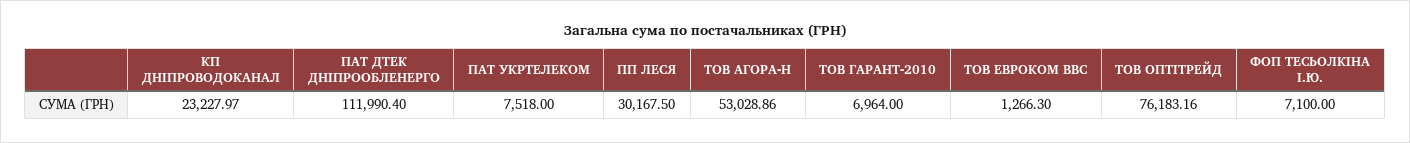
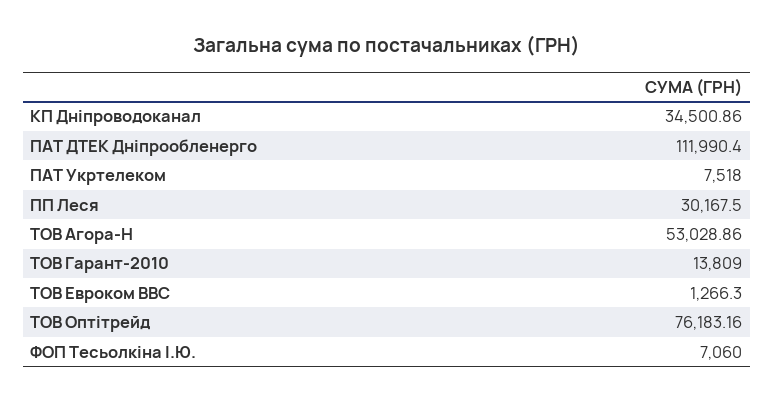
КП ДНІПРОВОДОКАНАЛ: 23227.97 -> 34500.86
ТОВ ГАРАНТ-2010: 6964 -> 13809
ФОП ТЕСЬОЛКІНА І.Ю.: 7100 -> 7060

